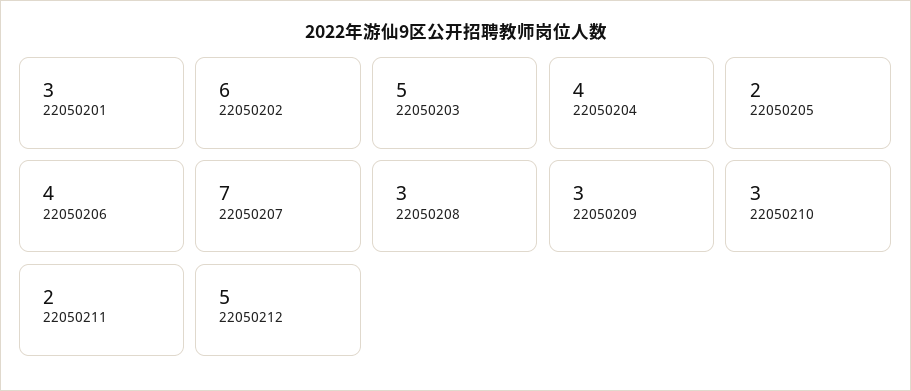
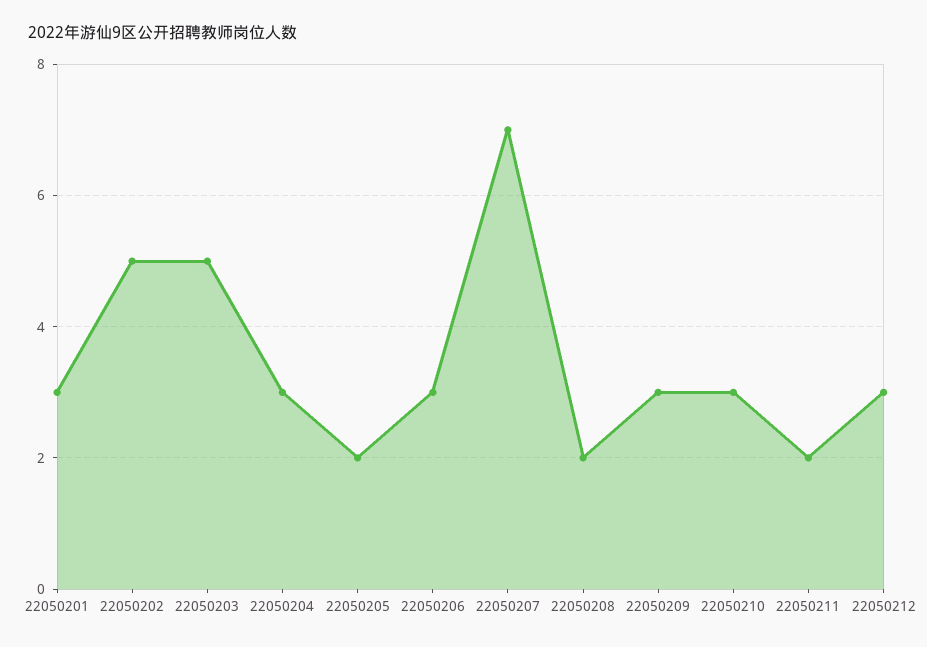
22050202: 6 -> 5
22050204: 4 -> 3
22050206: 4 -> 3
22050208: 3 -> 2
22050212: 5 -> 3

